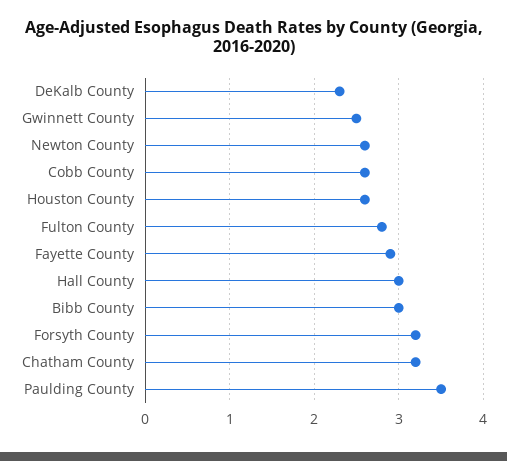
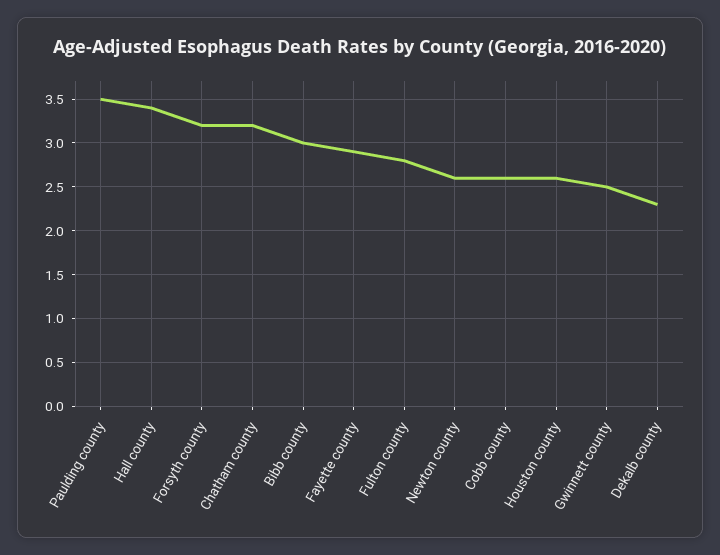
Hall County: 3 -> 3.4

